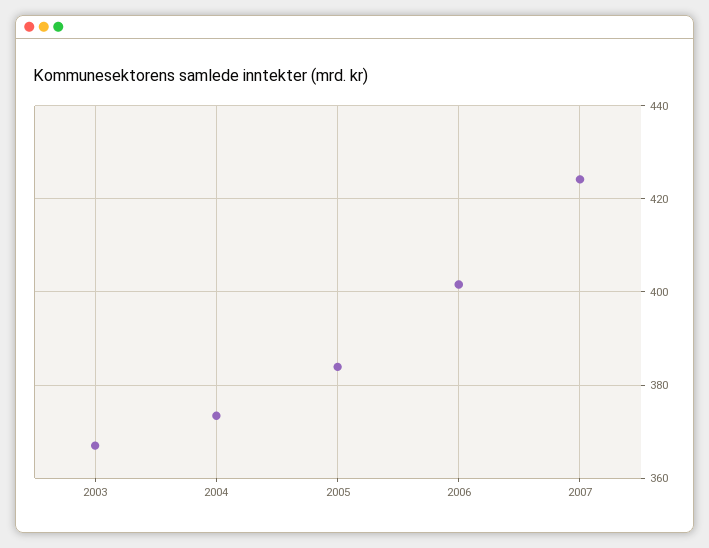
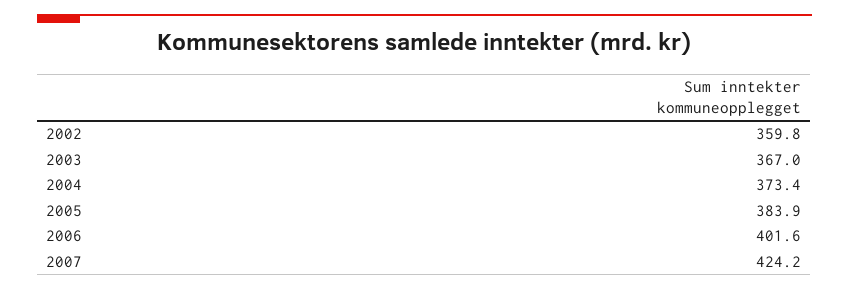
2002: none -> 359.8

